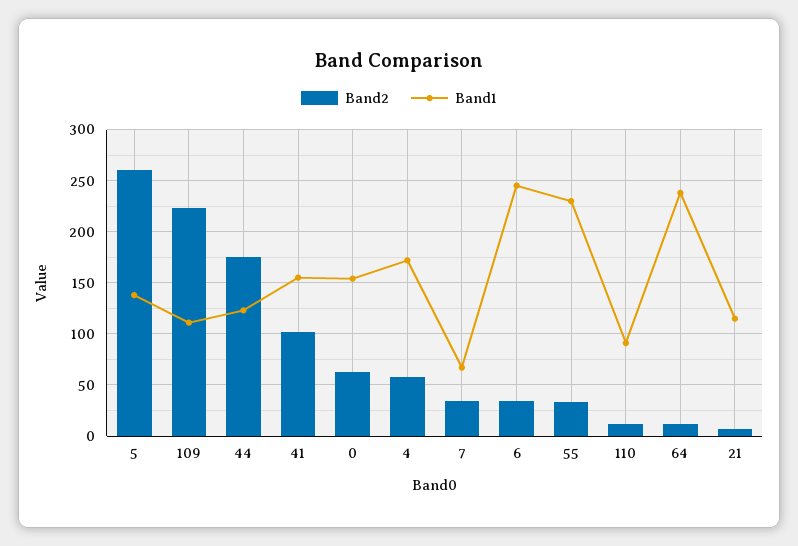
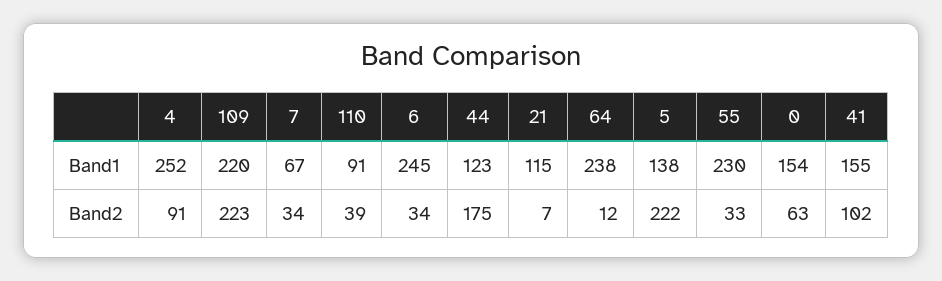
Band2, 5: 260 -> 222
Band1, 109: 110 -> 220
Band2, 4: 60 -> 91
Band1, 4: 170 -> 252
Band2, 110: 10 -> 39

